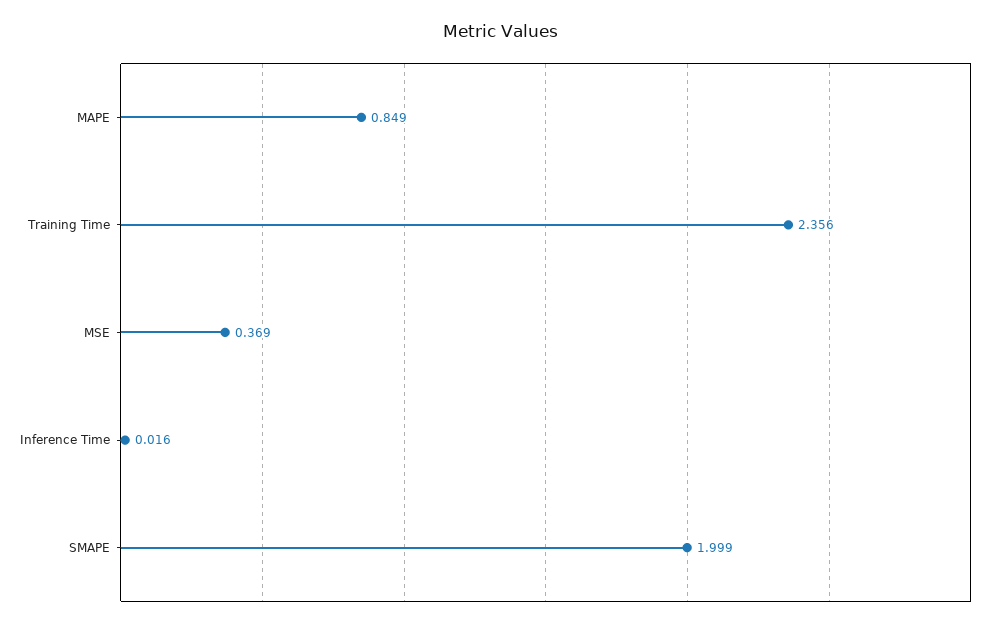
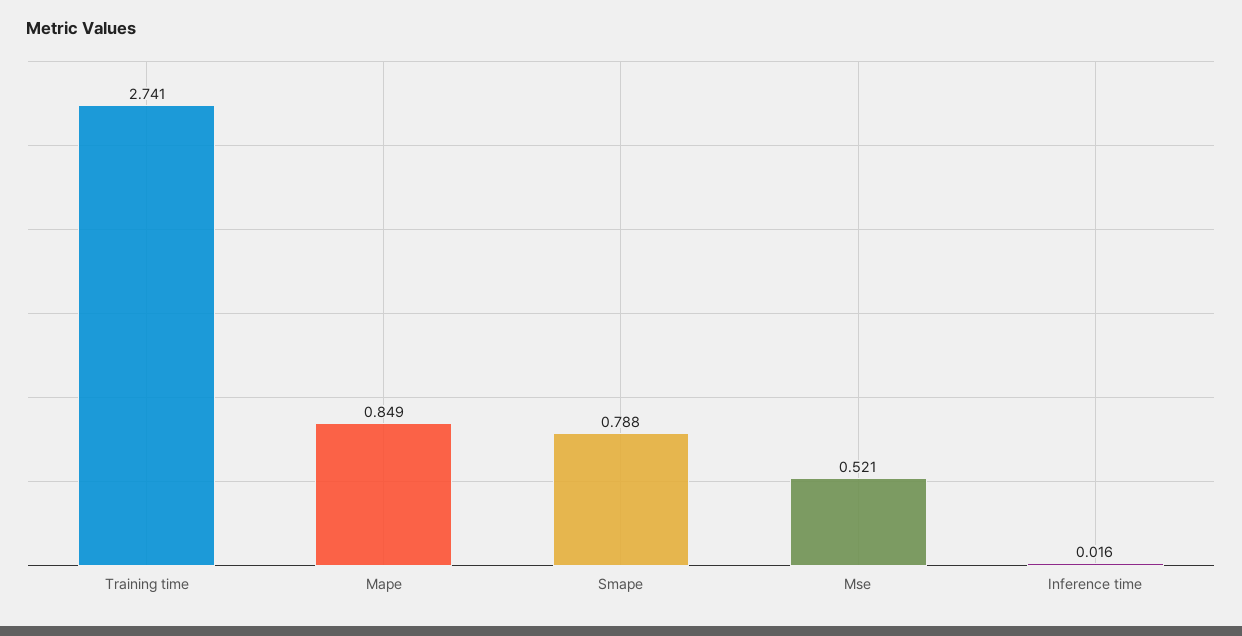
Training Time: 2.356 -> 2.741
MSE: 0.369 -> 0.521
SMAPE: 1.999 -> 0.788

